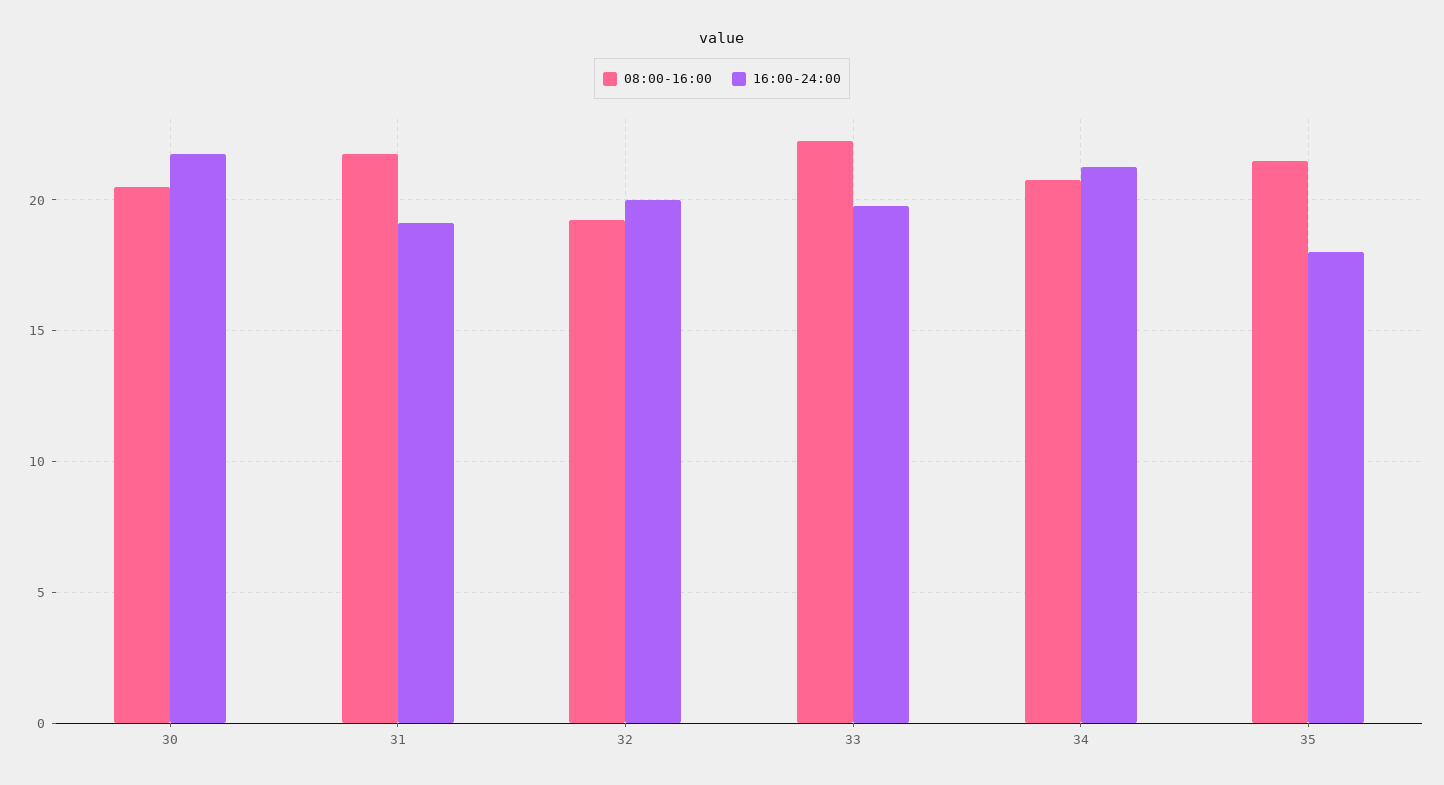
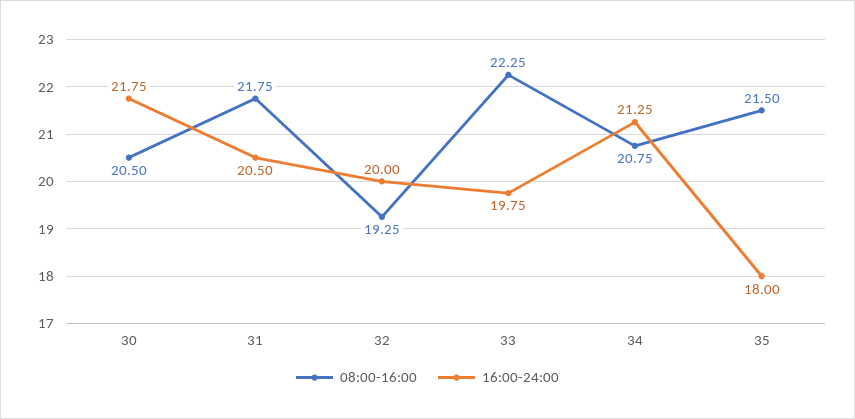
16:00-24:00, 31: 19 -> 20.5

